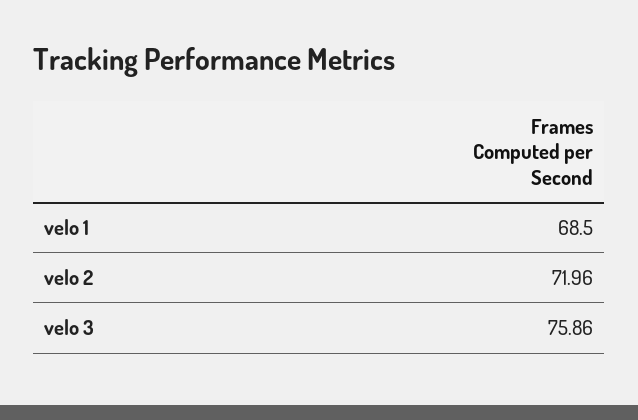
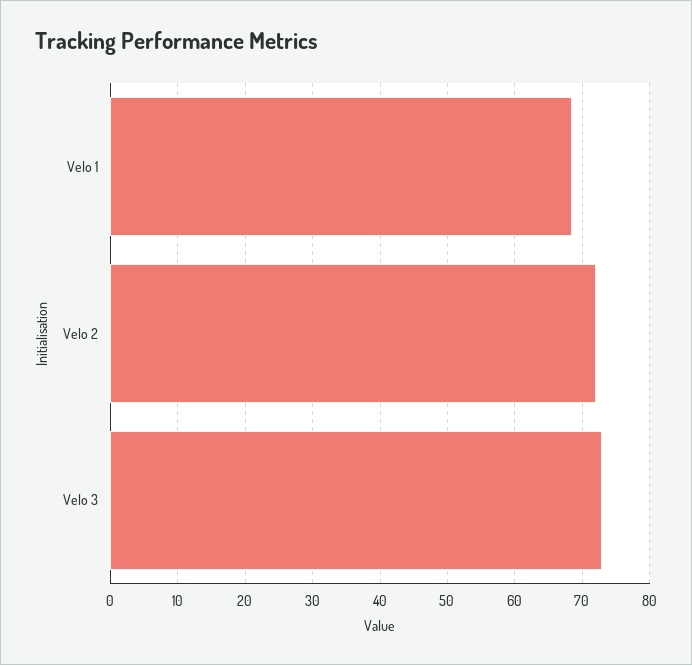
velo 3: 75.86 -> 73

